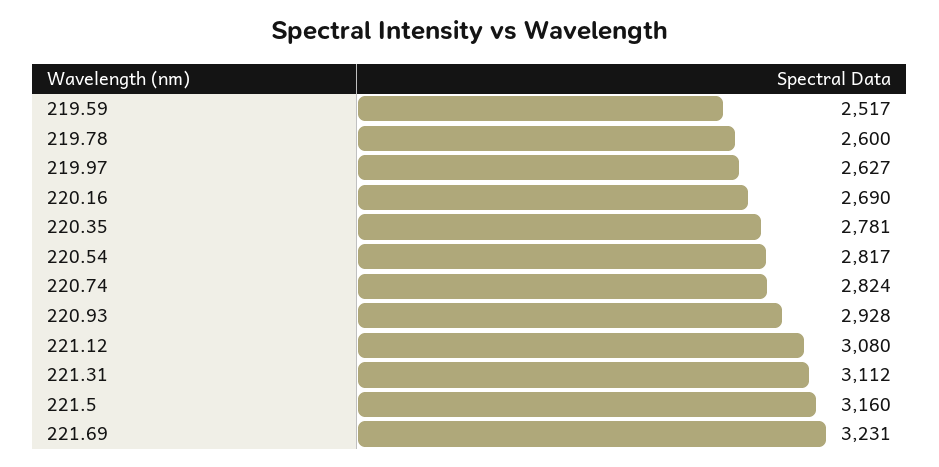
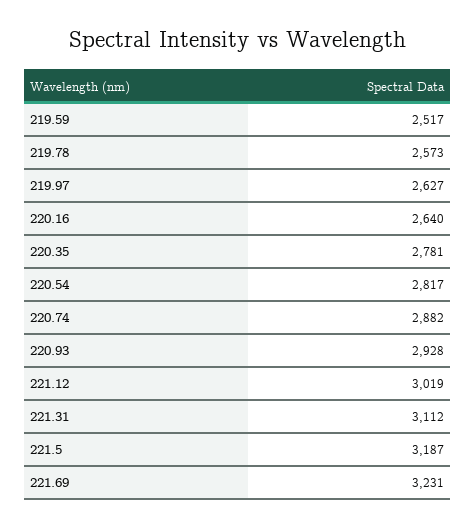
219.78: 2600 -> 2573
220.16: 2690 -> 2640
220.74: 2824 -> 2882
221.12: 3080 -> 3019
221.5: 3160 -> 3187

